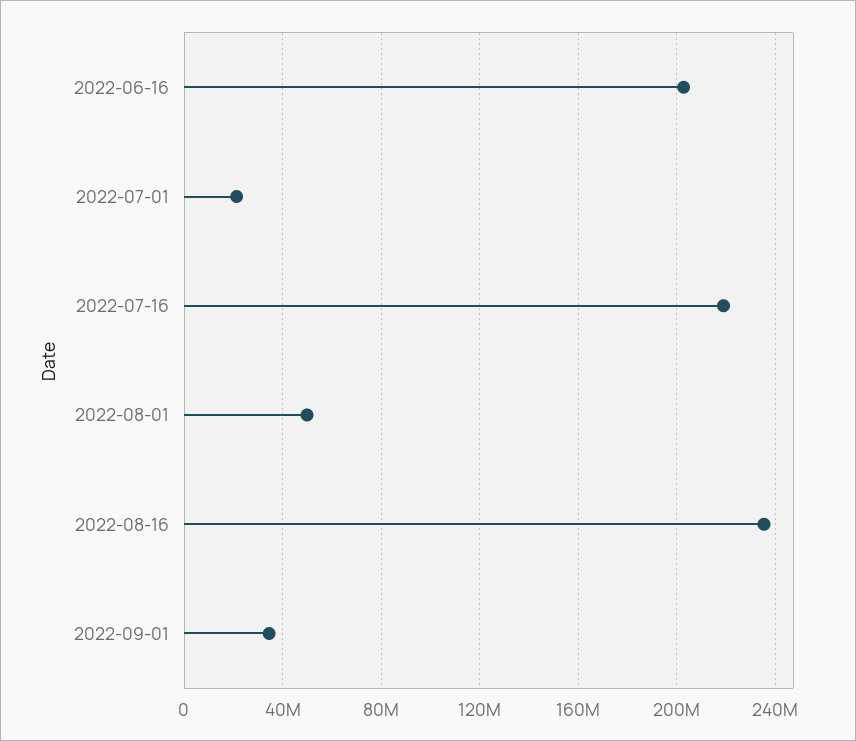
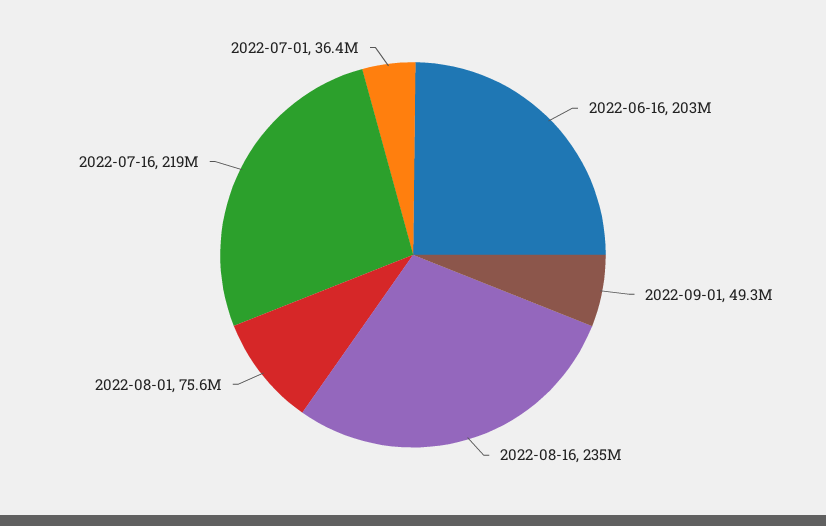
2022-07-01: 20000000 -> 36400000
2022-08-01: 50000000 -> 75600000
2022-09-01: 35000000 -> 49300000

